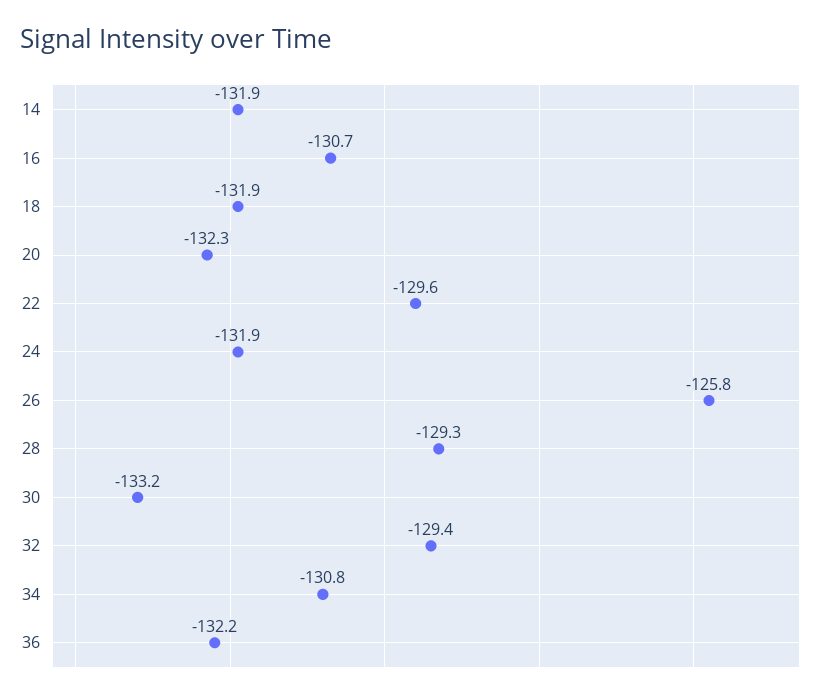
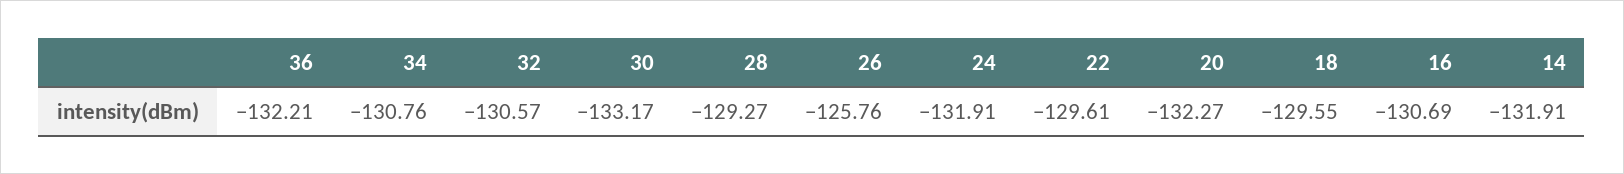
18: -131.9 -> -129.55
32: -129.4 -> -130.57

